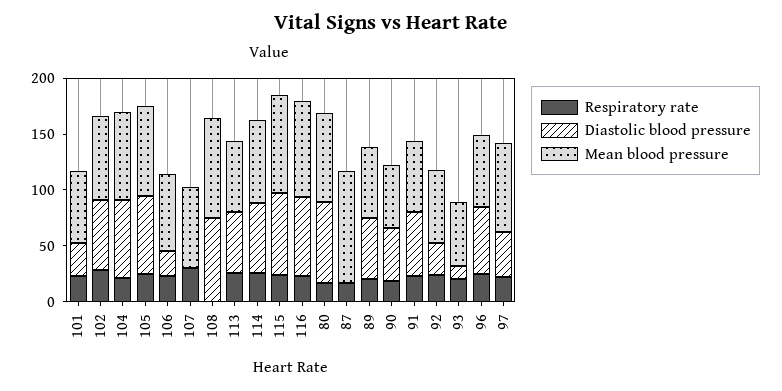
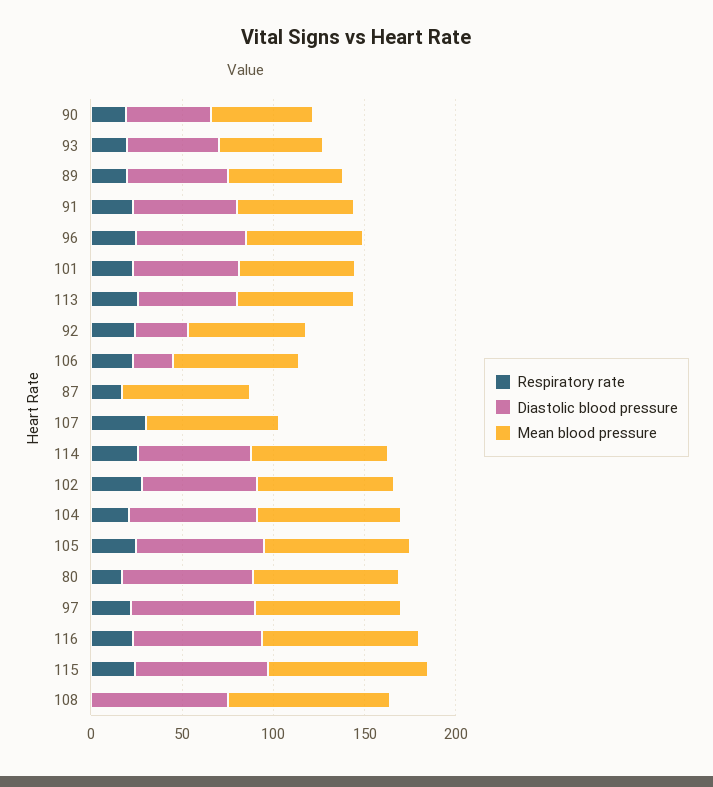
Diastolic blood pressure, 101: 30 -> 60
Mean blood pressure, 87: 100 -> 70
Diastolic blood pressure, 93: 10 -> 50
Diastolic blood pressure, 97: 40 -> 70

